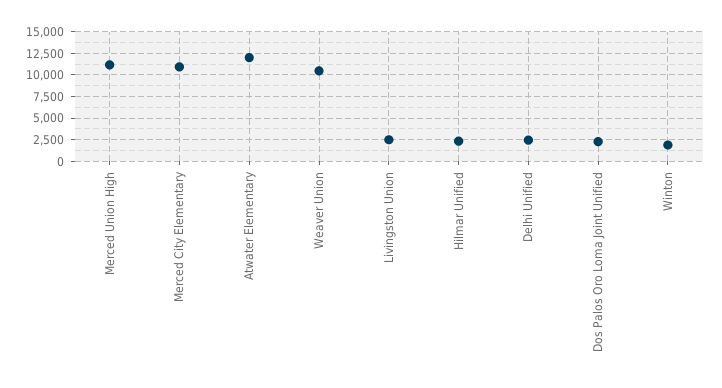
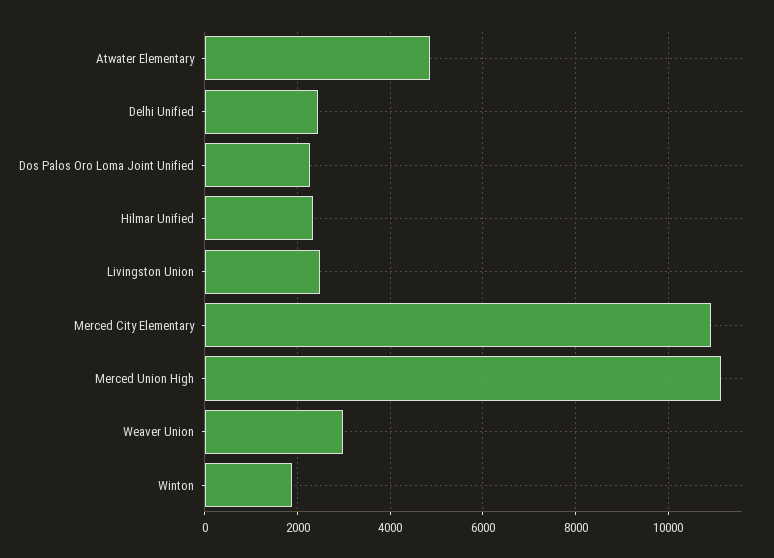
Atwater Elementary: 12500 -> 4800
Weaver Union: 10000 -> 3000

